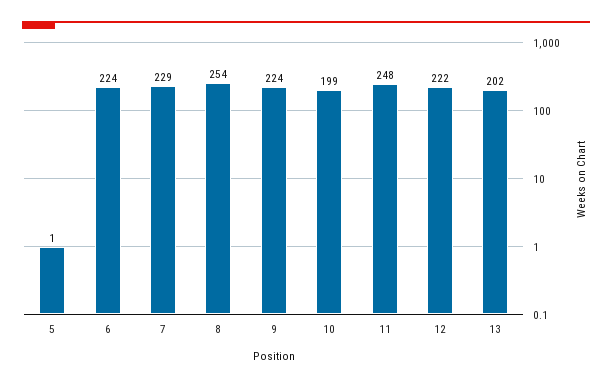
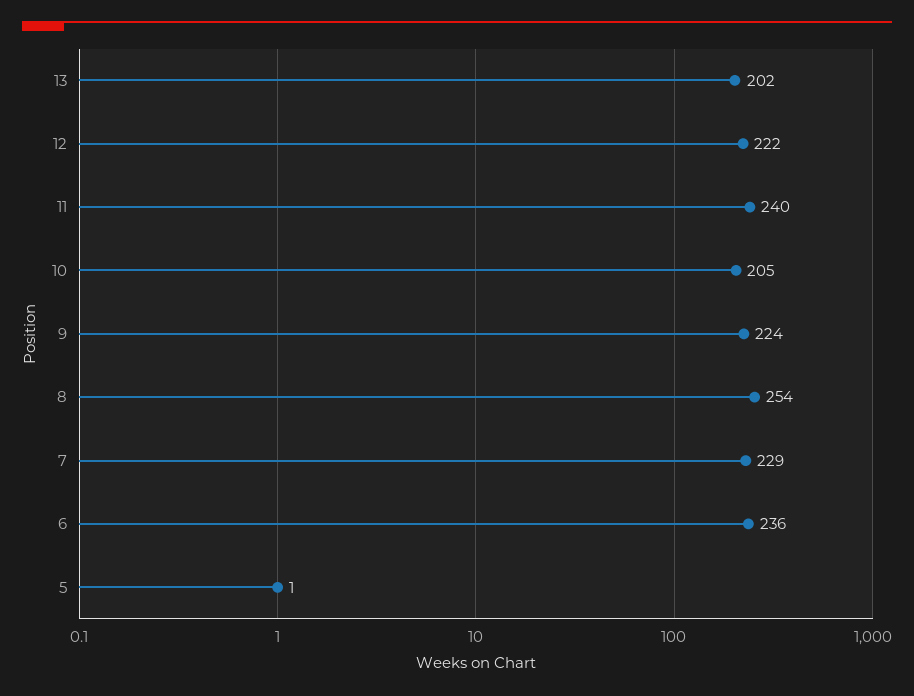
6: 224 -> 236
10: 199 -> 205
11: 248 -> 240

